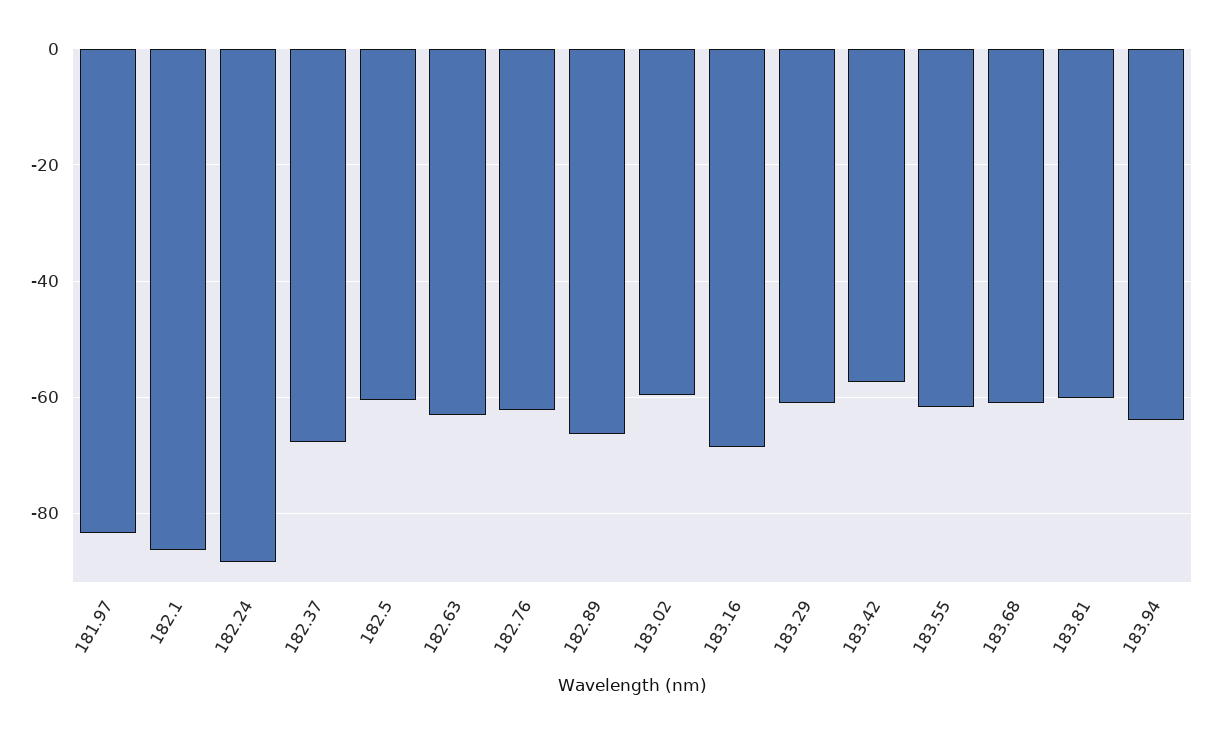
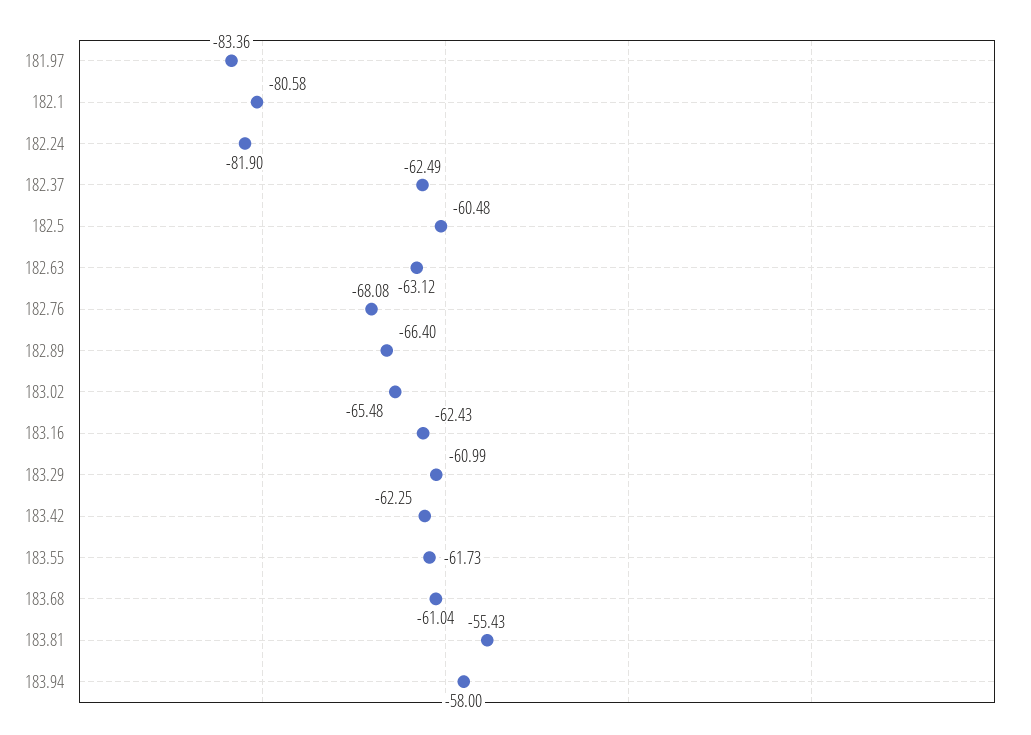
182.1: -86 -> -80.58
182.24: -88 -> -81.9
182.37: -68 -> -62.49
182.76: -62 -> -68.08
183.02: -60 -> -65.48
183.16: -68 -> -62.43
183.42: -58 -> -62.25
183.81: -60 -> -55.43
183.94: -64 -> -58

